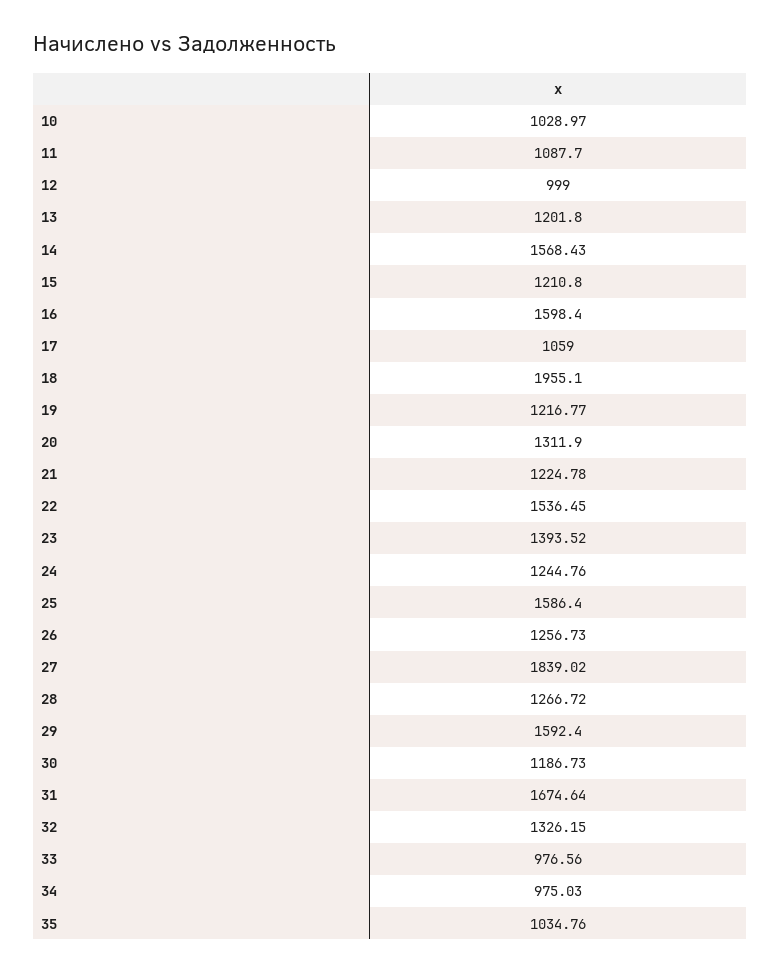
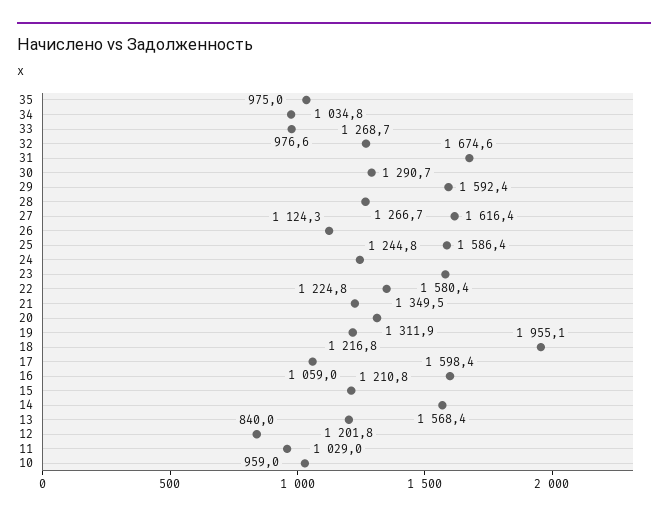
11: 1087.7 -> 959
12: 999 -> 840
22: 1536.45 -> 1349.5
23: 1393.52 -> 1580.4
26: 1256.73 -> 1124.3
27: 1839.02 -> 1616.4
30: 1186.73 -> 1290.7
32: 1326.15 -> 1268.7

